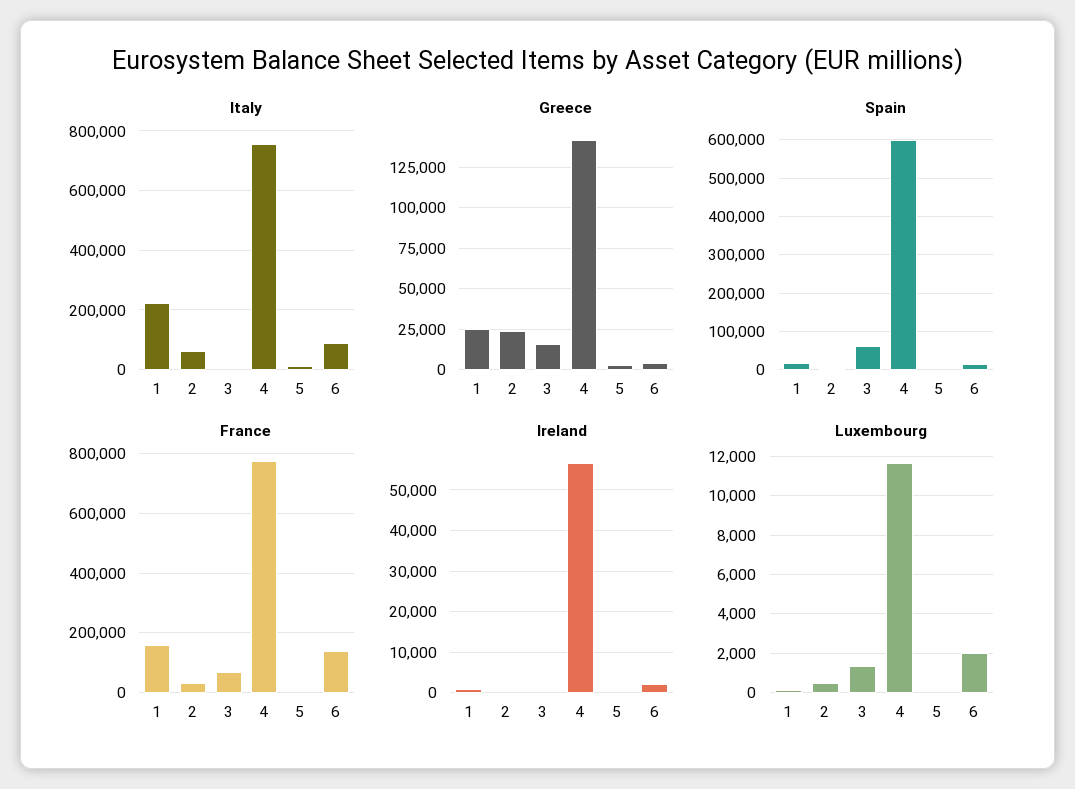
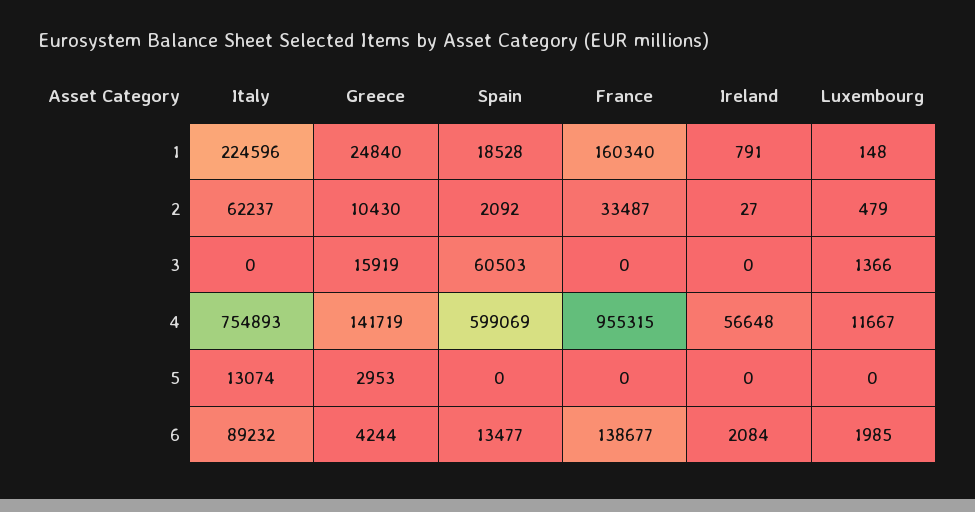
Greece, 2: 25000 -> 10430
France, 3: 75000 -> 0
France, 4: 775000 -> 955315

